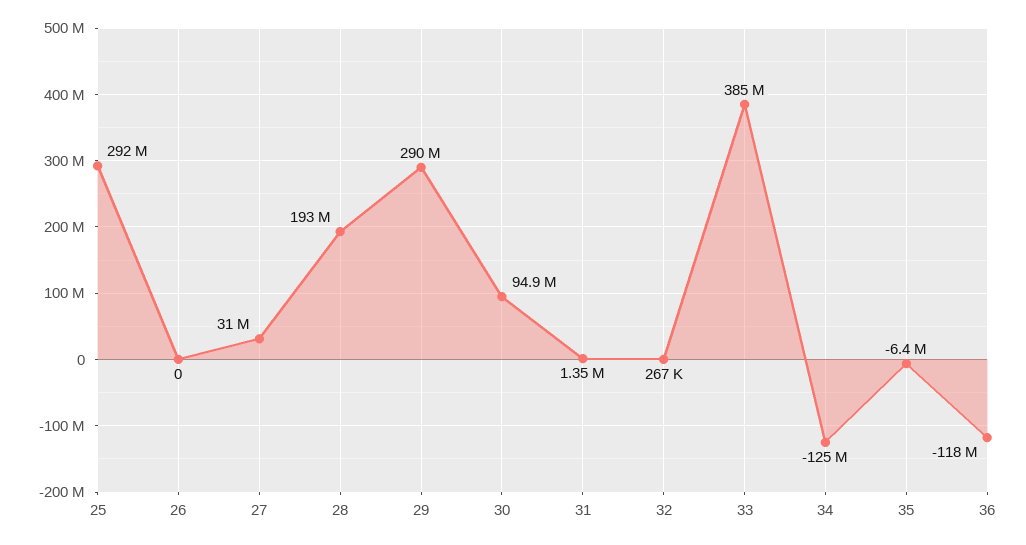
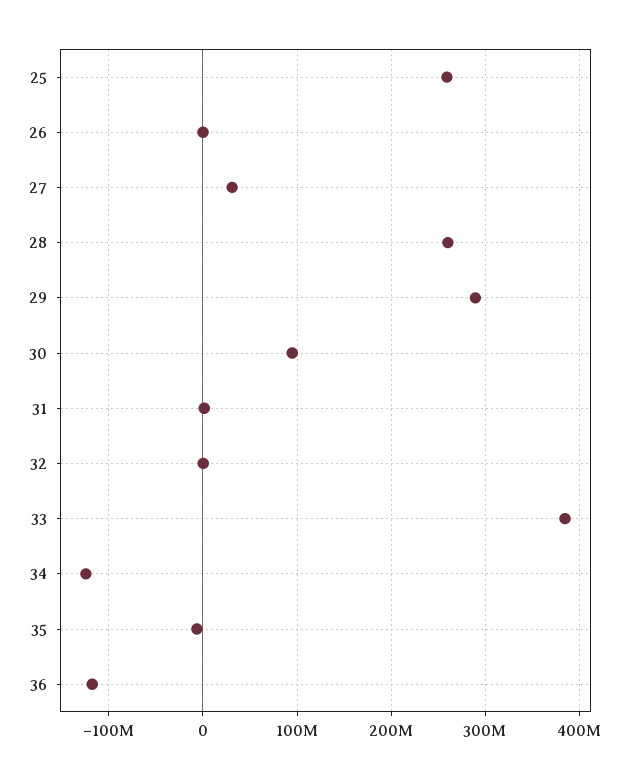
25: 292000000 -> 260000000
28: 193000000 -> 260000000

